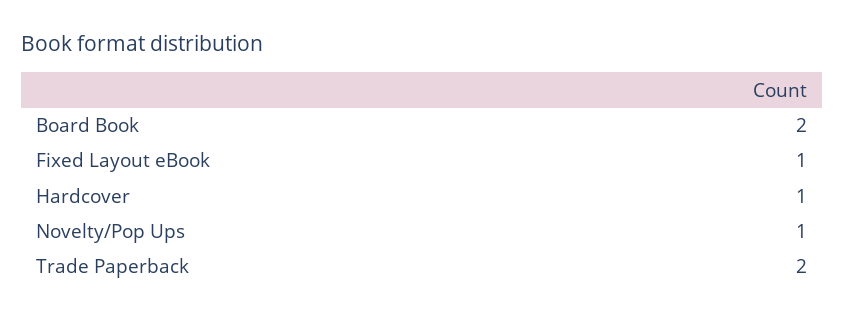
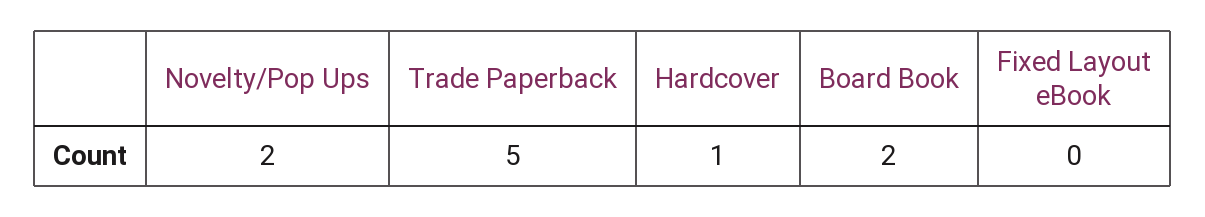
Fixed Layout eBook: 1 -> 0
Novelty/Pop Ups: 1 -> 2
Trade Paperback: 2 -> 5

